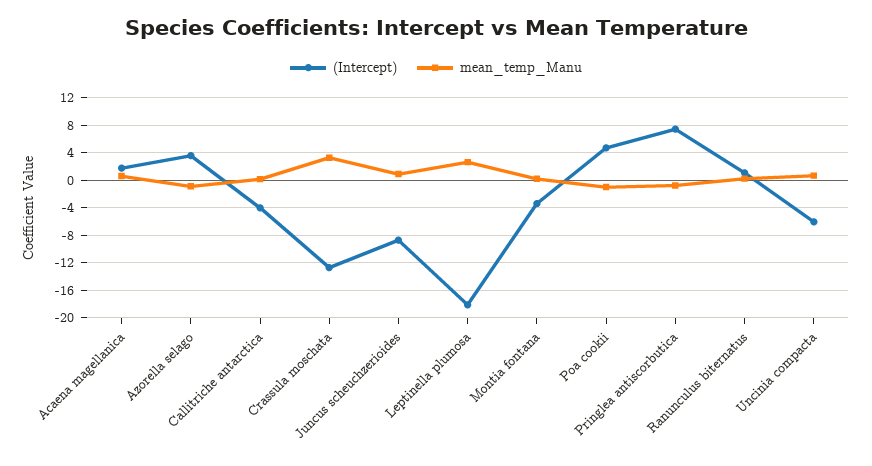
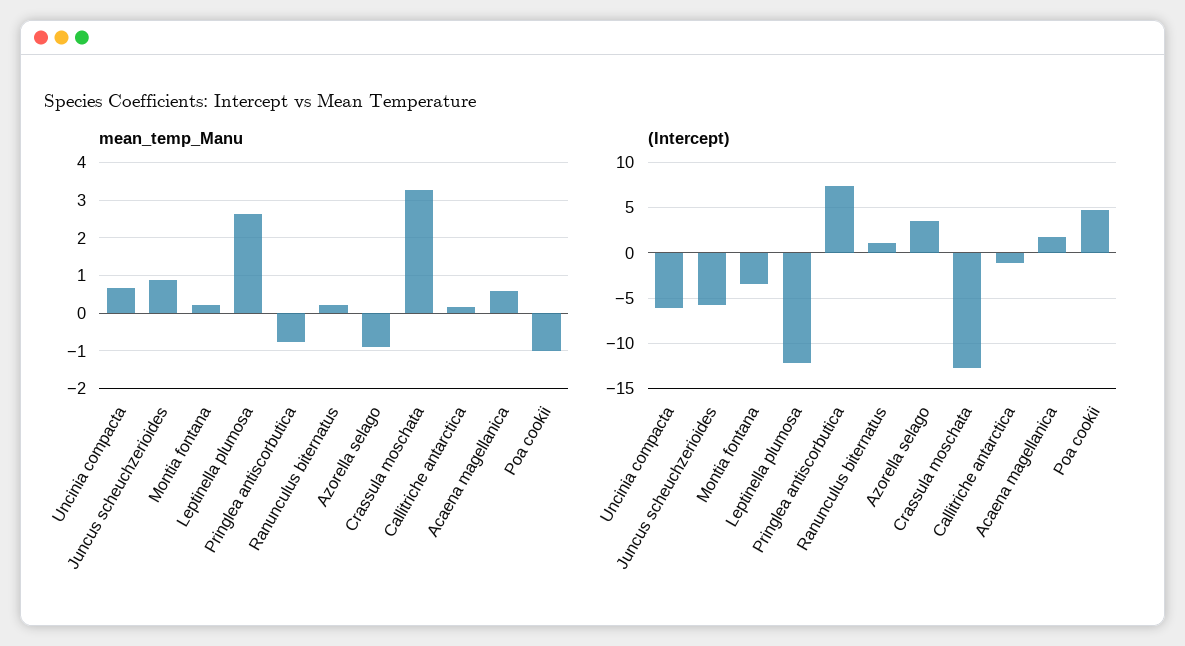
(Intercept), Callitriche antarctica: -4 -> -1
(Intercept), Juncus scheuchzerioides: -9 -> -6
(Intercept), Leptinella plumosa: -18 -> -12

